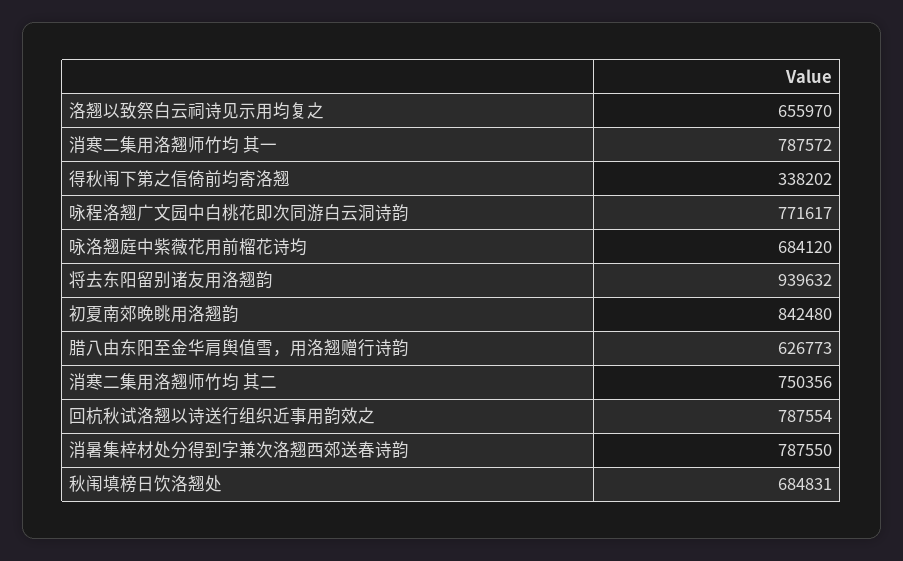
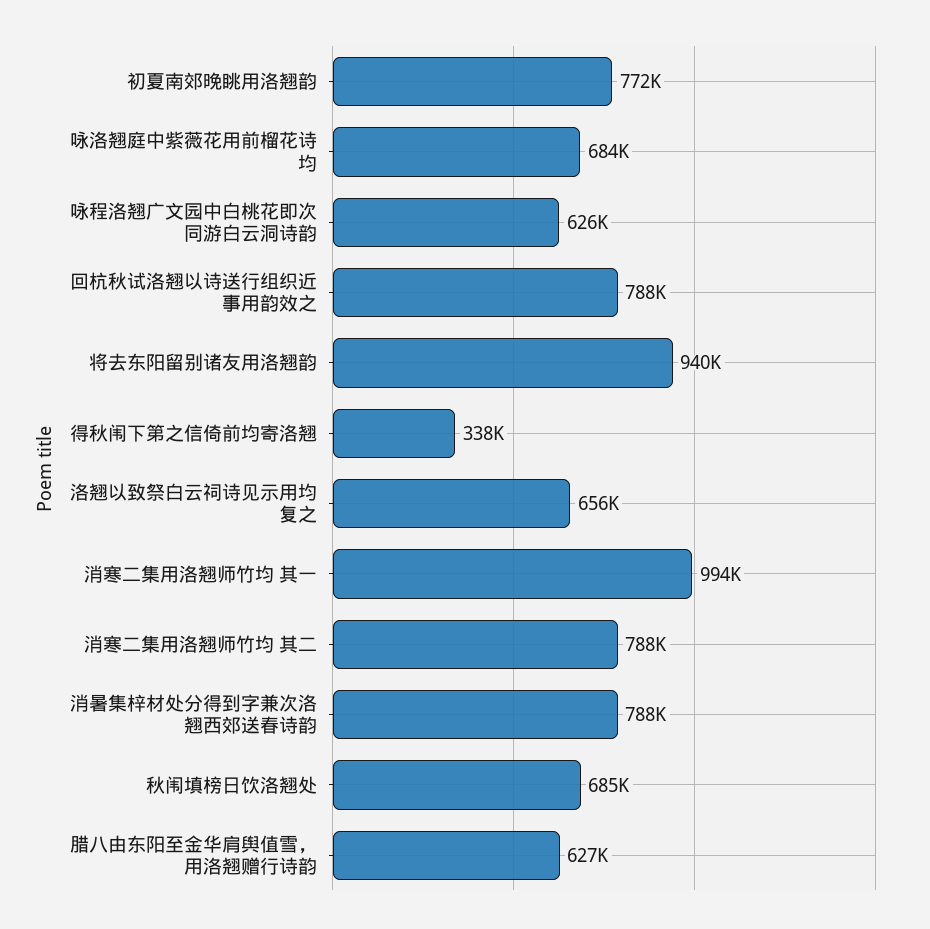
消寒二集用洛翘师竹均 其一: 787572 -> 994000
咏程洛翘广文园中白桃花即次同游白云洞诗韵: 771617 -> 626000
初夏南郊晚眺用洛翘韵: 842480 -> 772000
消寒二集用洛翘师竹均 其二: 750356 -> 788000

